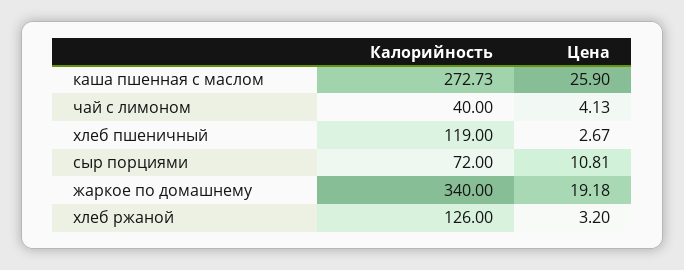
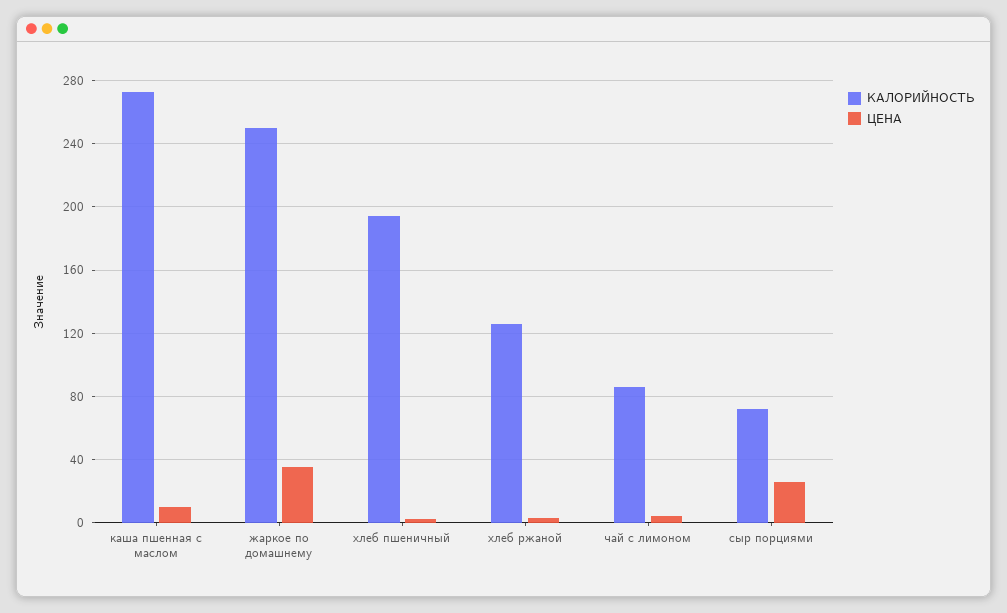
Цена, каша пшенная с маслом: 25.9 -> 10
Калорийность, чай с лимоном: 40 -> 85
Калорийность, хлеб пшеничный: 119 -> 195
Цена, сыр порциями: 10.81 -> 25
Калорийность, жаркое по домашнему: 340 -> 250
Цена, жаркое по домашнему: 19.18 -> 35

